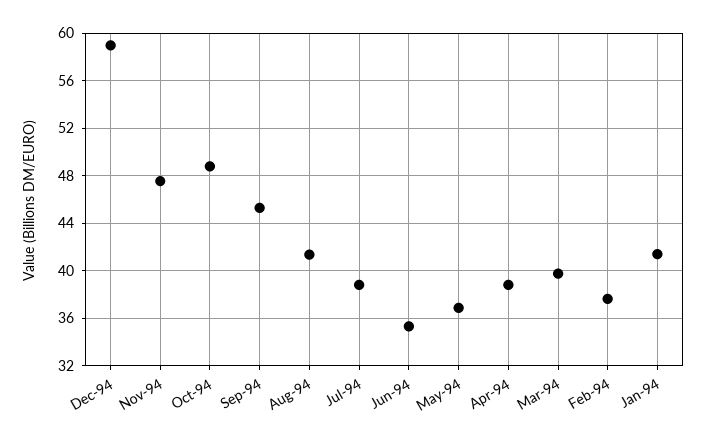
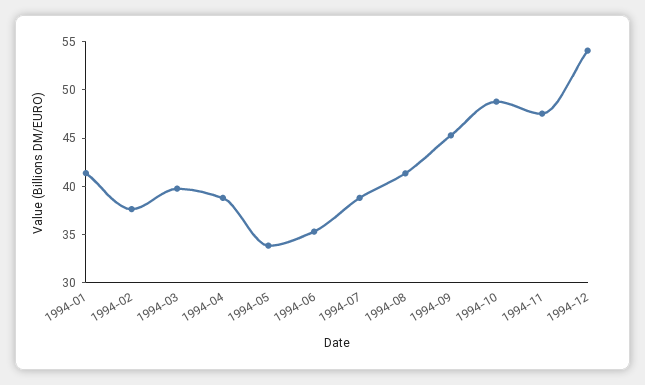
Dec-94: 59 -> 54
May-94: 37 -> 34

